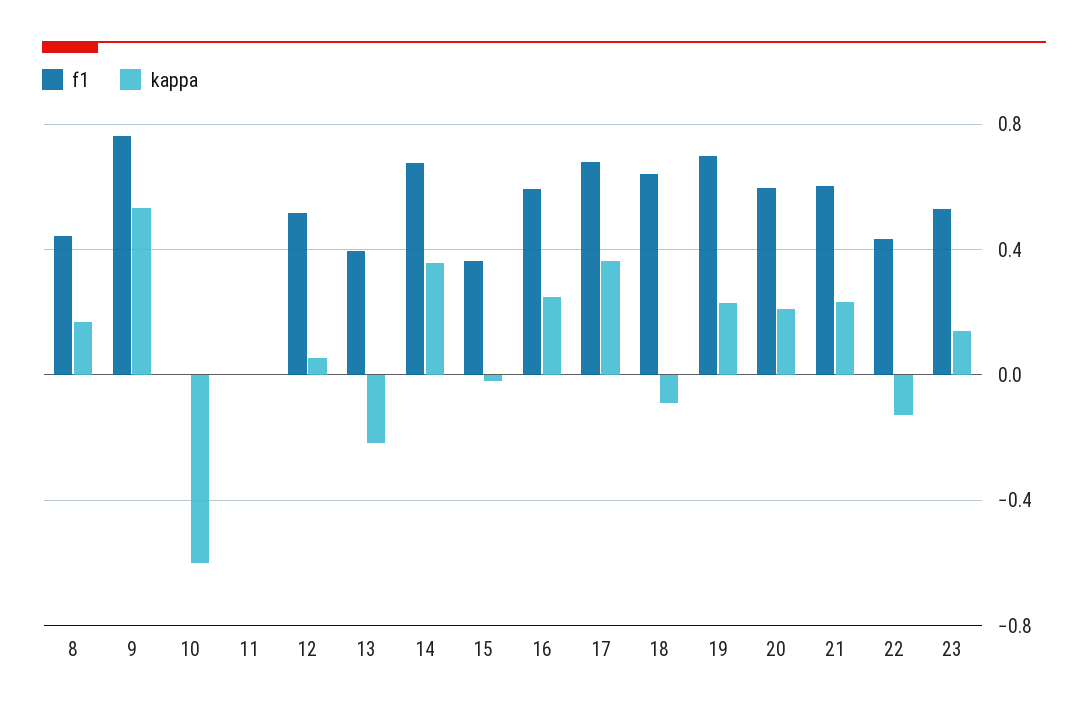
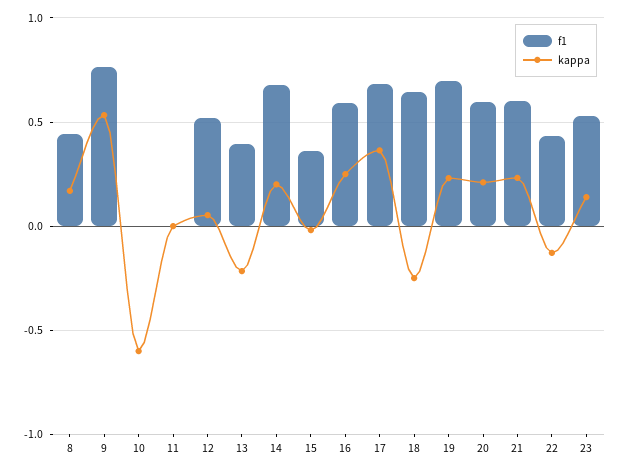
kappa, 14: 0.35 -> 0.2
kappa, 18: -0.1 -> -0.25

